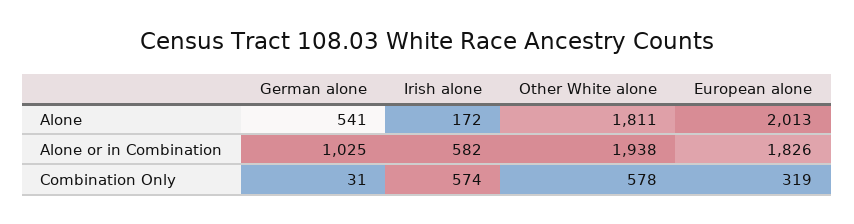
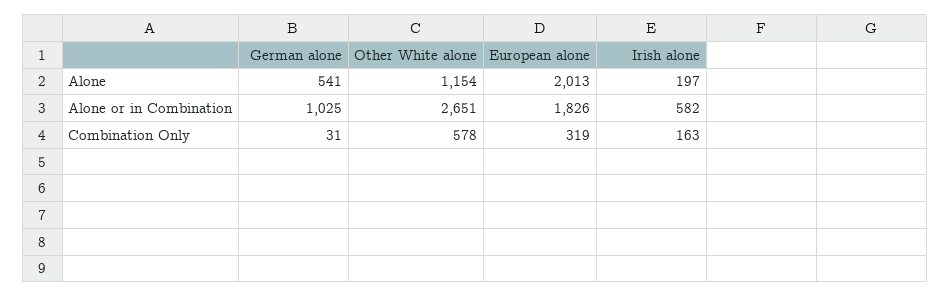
Irish alone, Alone: 172 -> 197
Other White alone, Alone: 1811 -> 1154
Other White alone, Alone or in Combination: 1938 -> 2651
Irish alone, Combination Only: 574 -> 163

